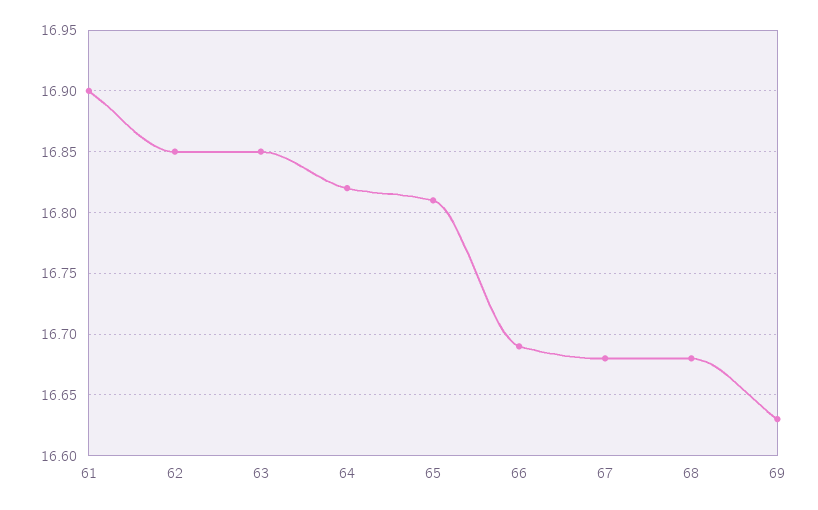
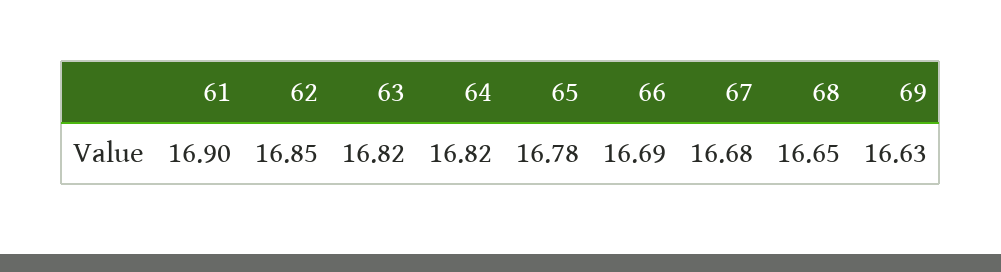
63: 16.85 -> 16.82
65: 16.81 -> 16.78
68: 16.68 -> 16.65

